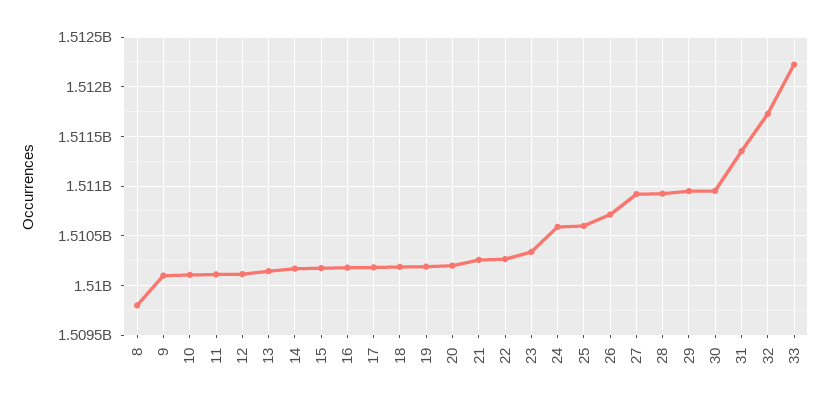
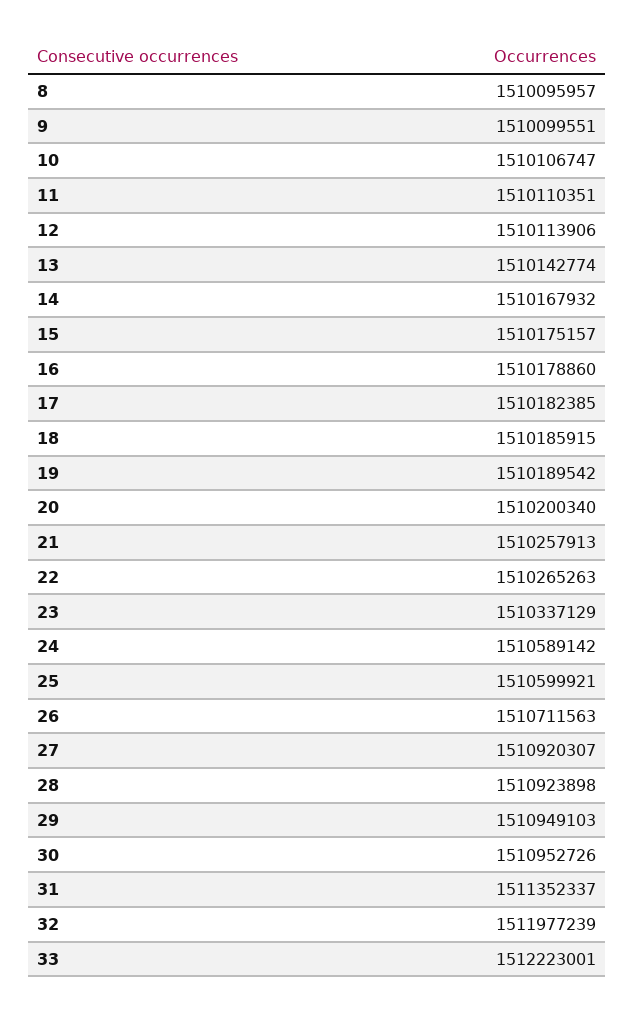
8: 1509800000 -> 1510095957
32: 1511700000 -> 1511977239

